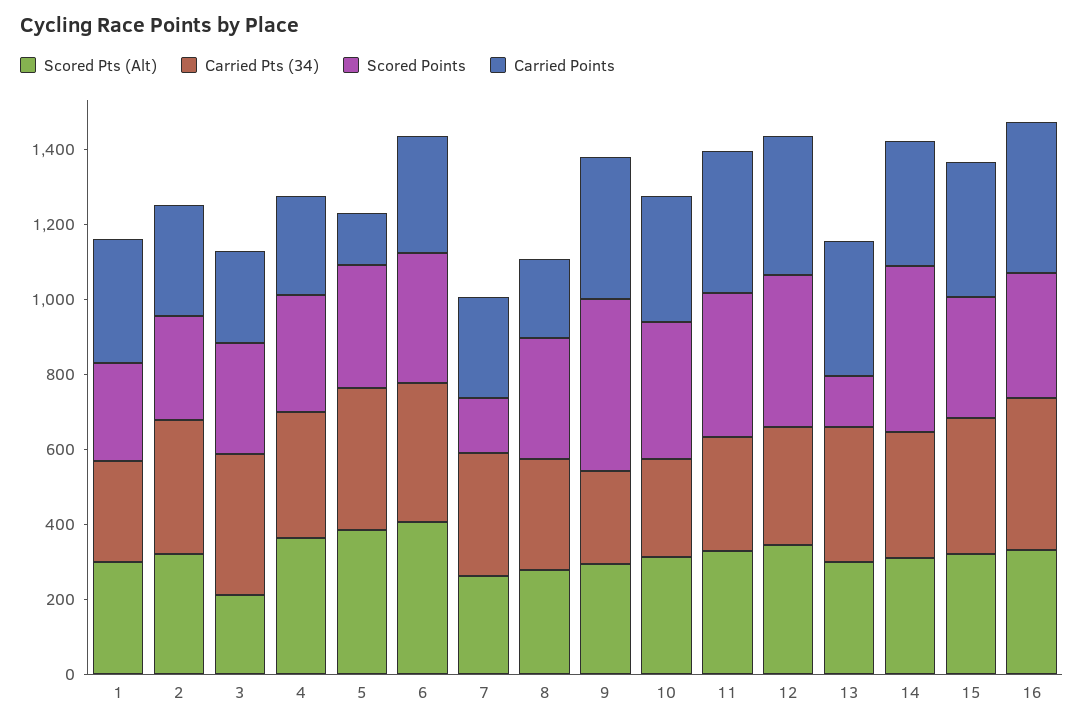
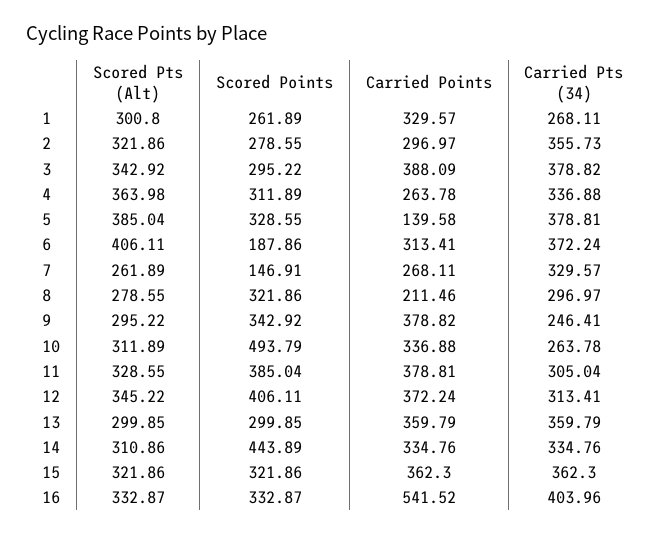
Scored Pts (Alt), 3: 200 -> 342.92
Carried Points, 3: 250 -> 388.09
Scored Points, 6: 350 -> 187.86
Scored Points, 9: 450 -> 342.92
Scored Points, 10: 350 -> 493.79
Scored Points, 13: 150 -> 299.85
Carried Points, 16: 400 -> 541.52

